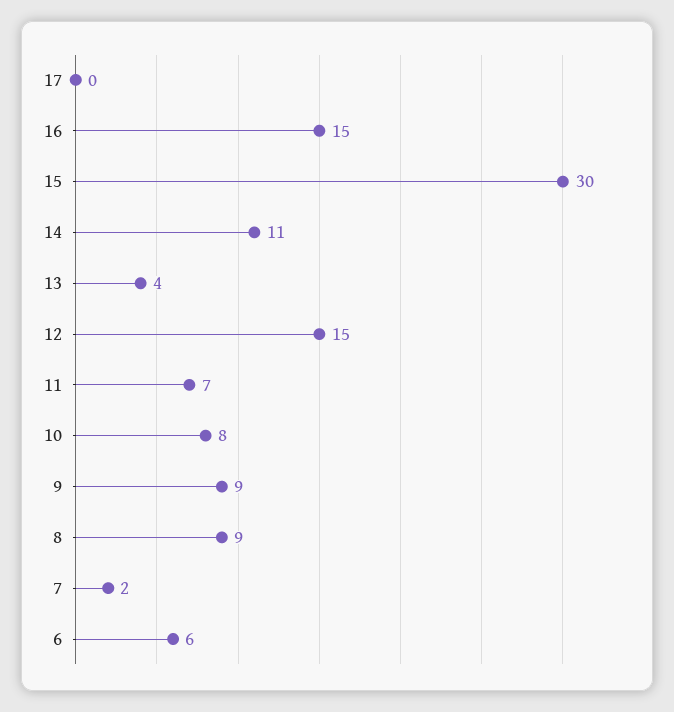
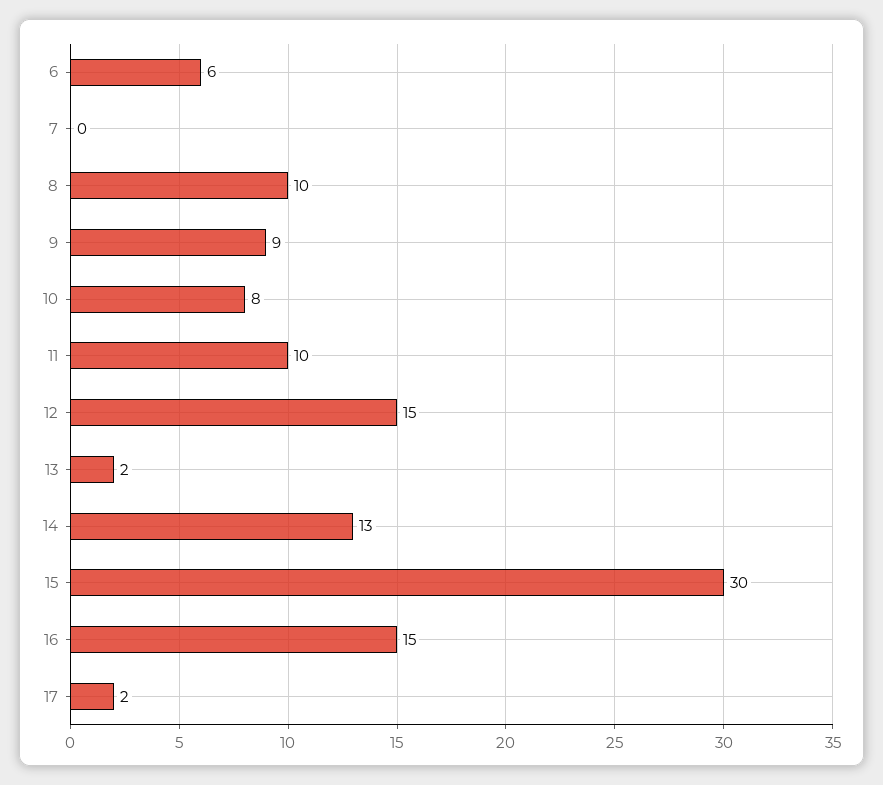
17: 0 -> 2
14: 11 -> 13
13: 4 -> 2
11: 7 -> 10
8: 9 -> 10
7: 2 -> 0

